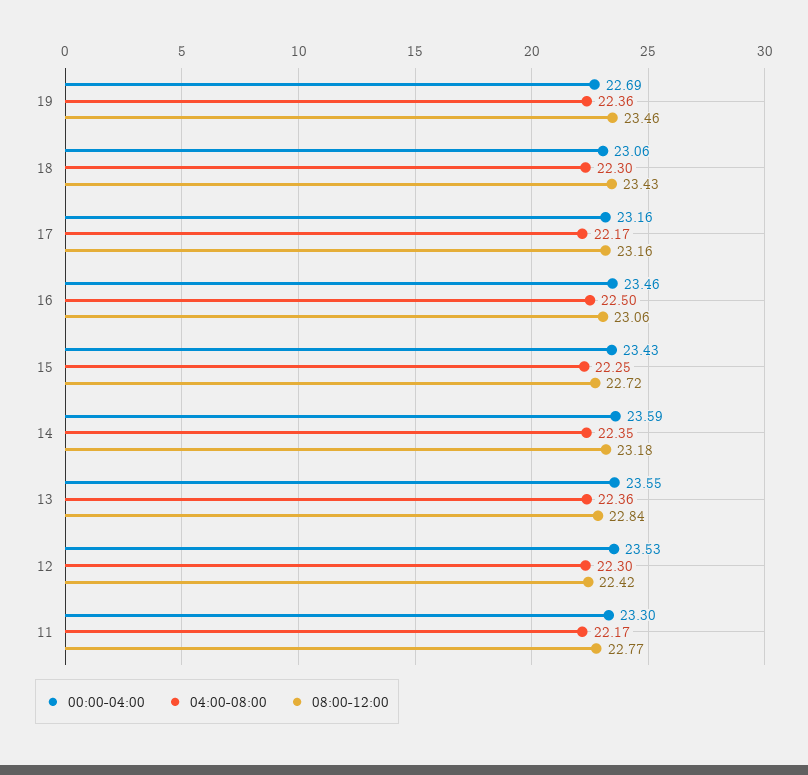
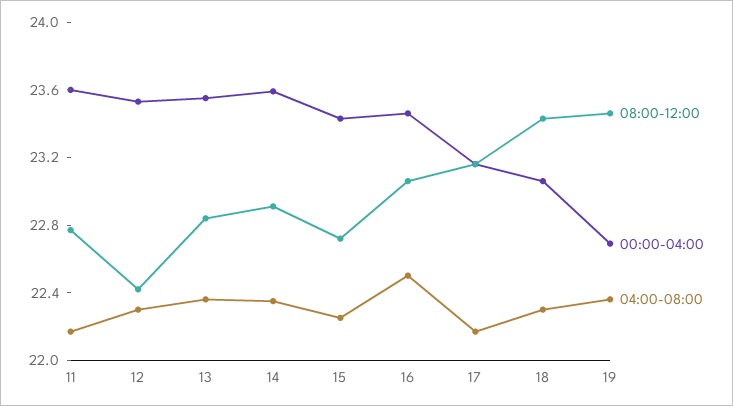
08:00-12:00, 14: 23.18 -> 22.9
00:00-04:00, 11: 23.3 -> 23.6

